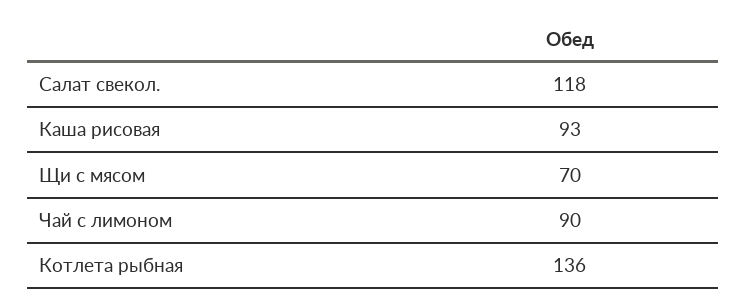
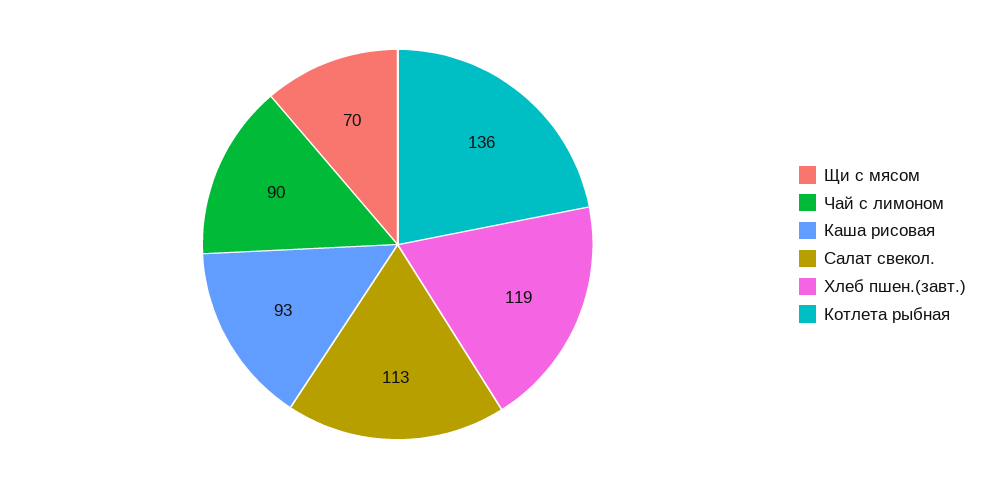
Салат свекол.: 118 -> 113
Хлеб пшен.(завт.): none -> 119

